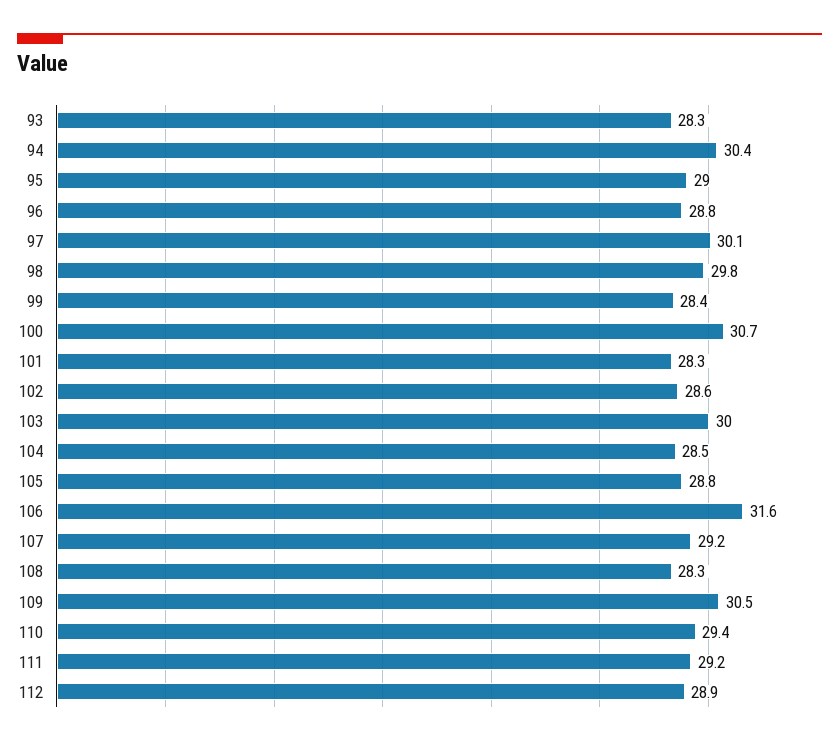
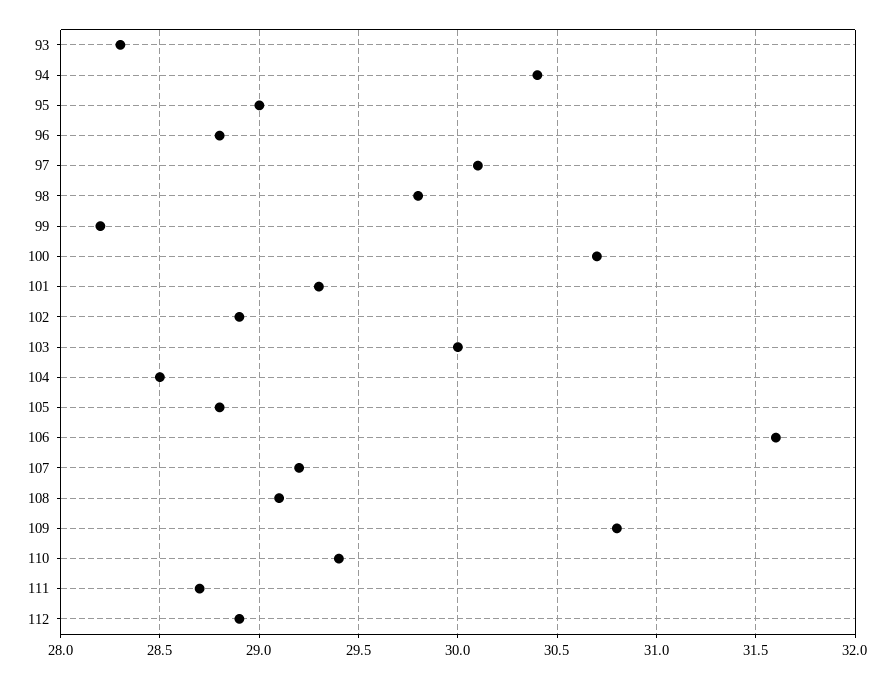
99: 28.4 -> 28.2
101: 28.3 -> 29.3
102: 28.6 -> 28.9
108: 28.3 -> 29.1
109: 30.5 -> 30.8
111: 29.2 -> 28.7

